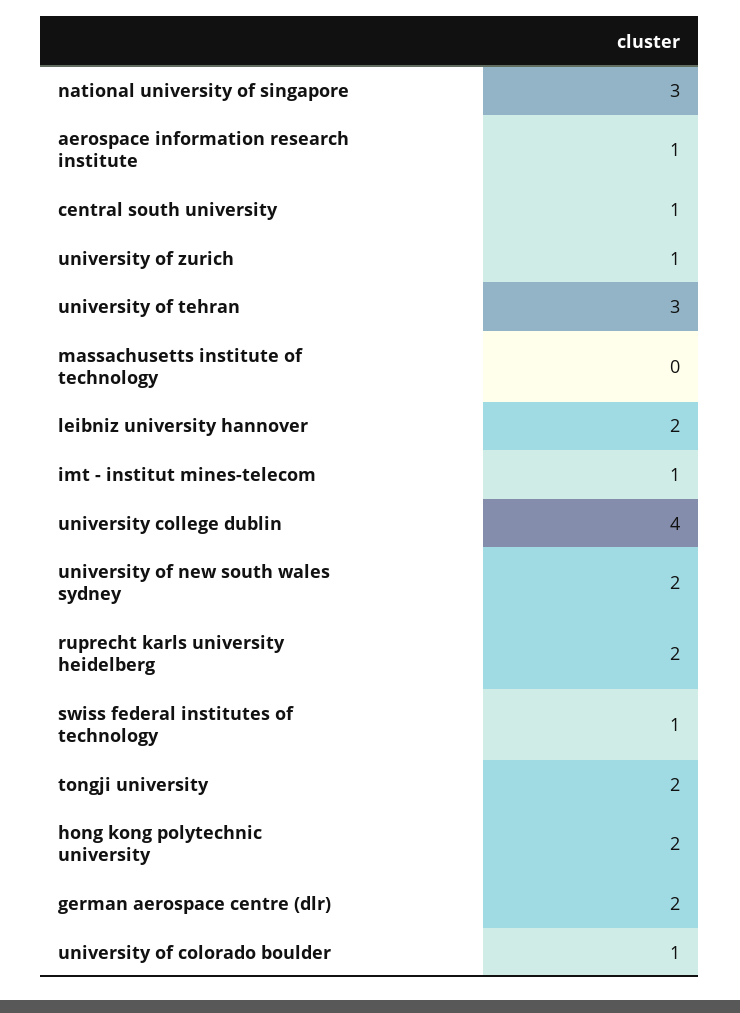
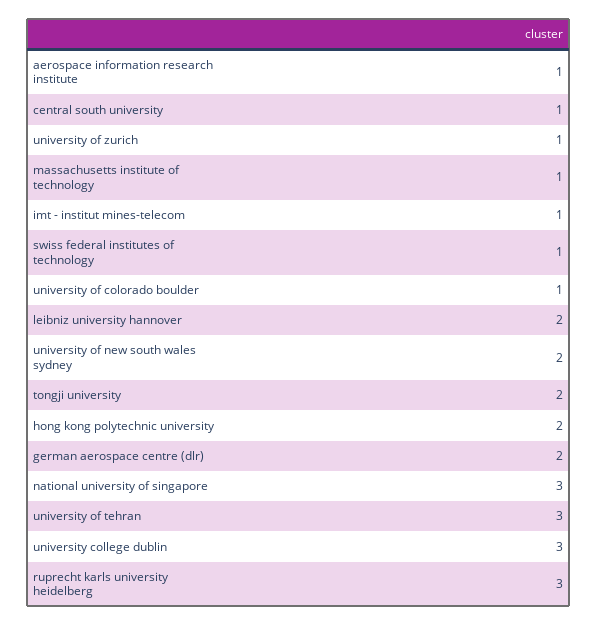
massachusetts institute of technology: 0 -> 1
university college dublin: 4 -> 3
ruprecht karls university heidelberg: 2 -> 3

